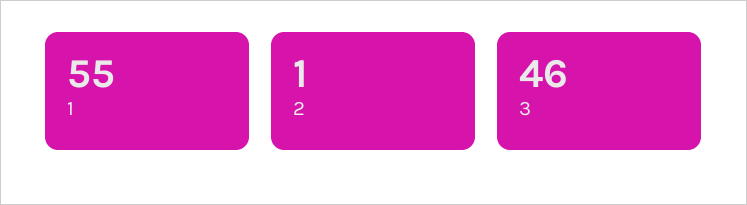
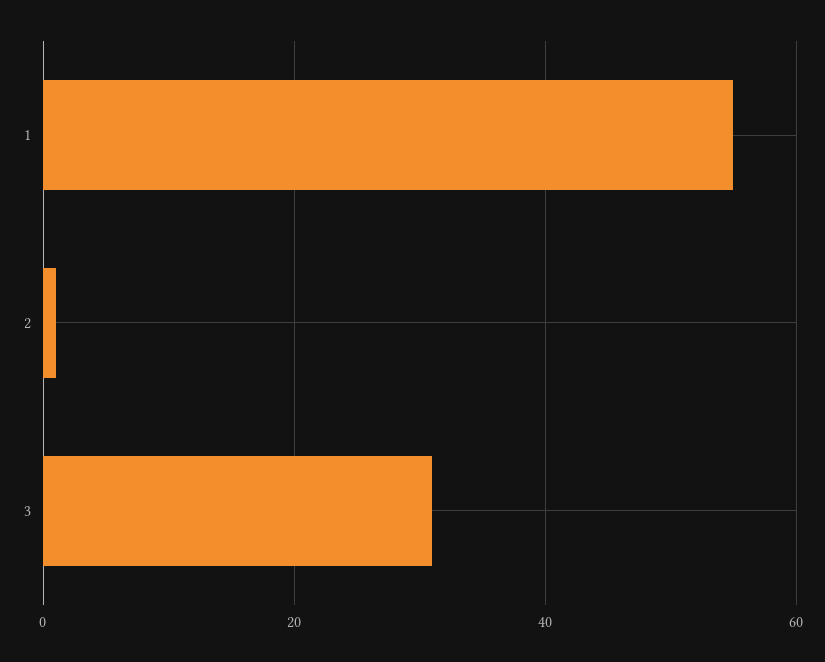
3: 46 -> 30

